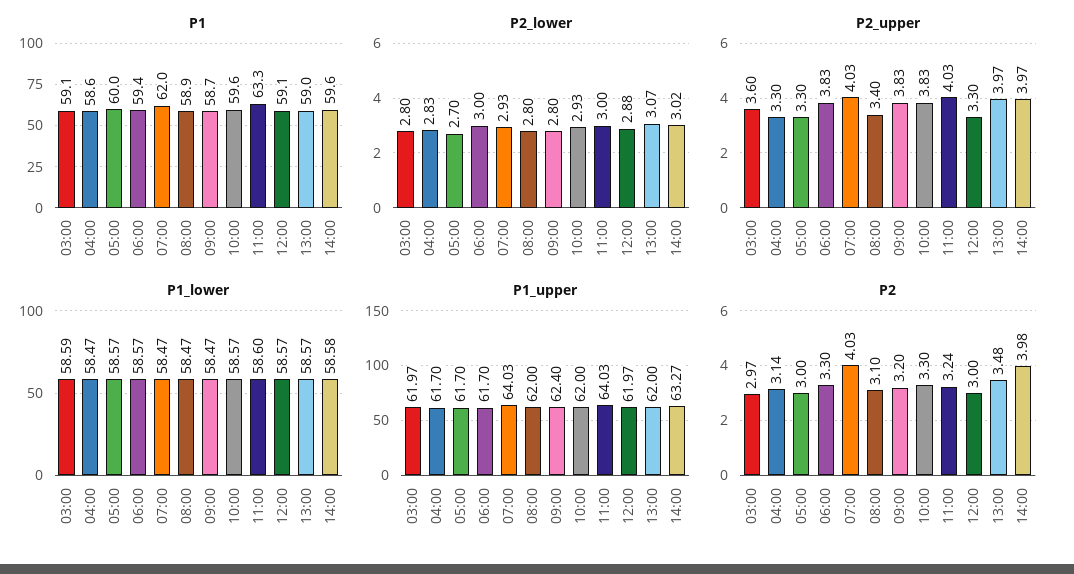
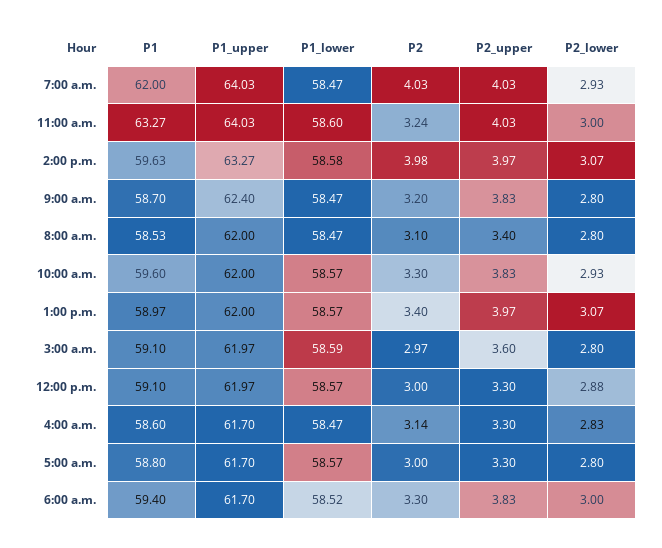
P1, 05:00: 60 -> 58.8
P1, 08:00: 58.9 -> 58.53
P2_lower, 05:00: 2.7 -> 2.8
P2_lower, 14:00: 3.02 -> 3.07
P1_lower, 06:00: 58.57 -> 58.52
P2, 13:00: 3.48 -> 3.4

